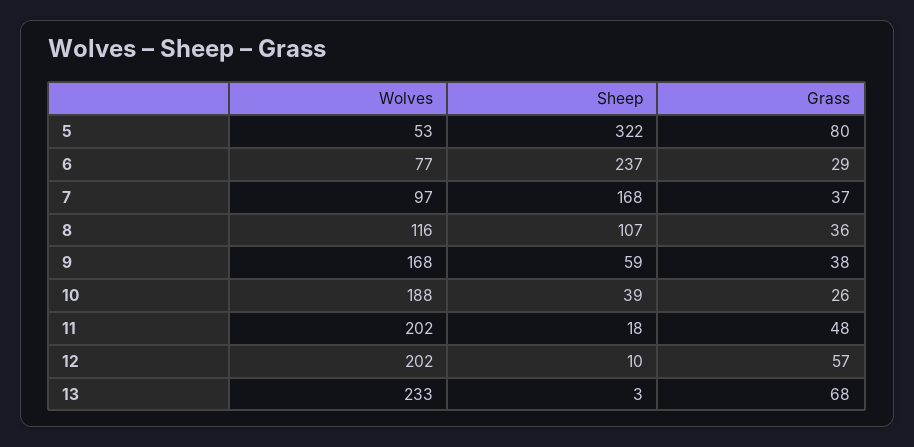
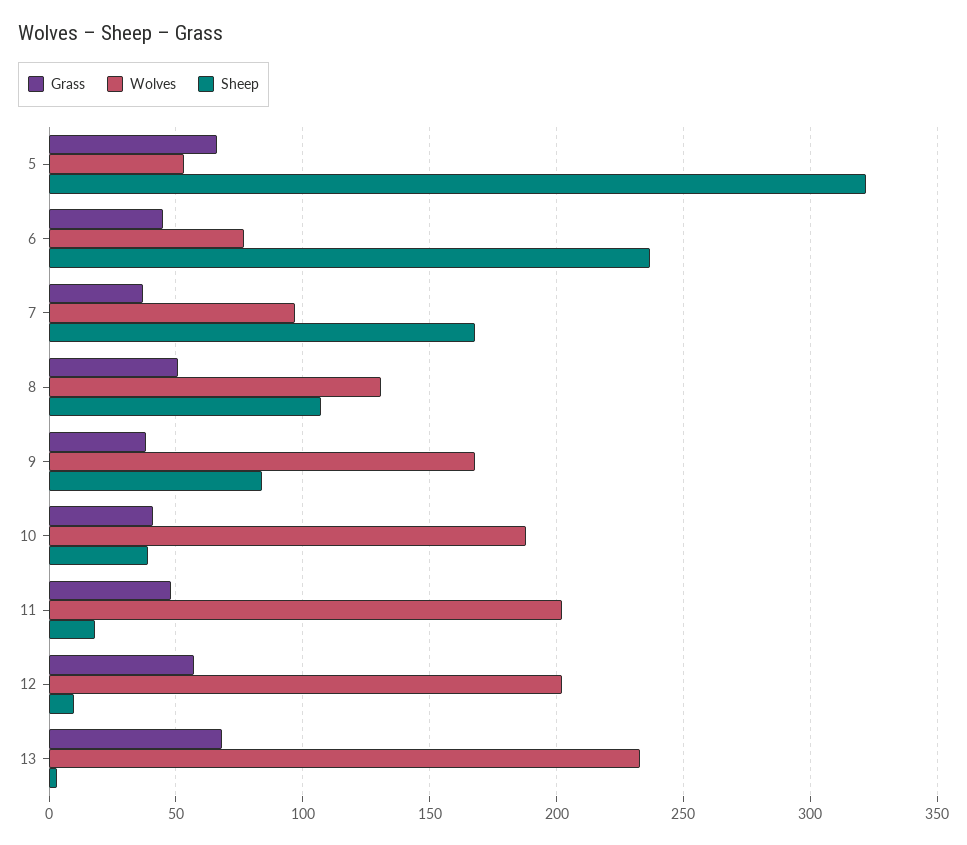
Grass, 5: 80 -> 65
Grass, 6: 29 -> 45
Wolves, 8: 116 -> 130
Grass, 8: 36 -> 50
Sheep, 9: 59 -> 85
Grass, 10: 26 -> 40

